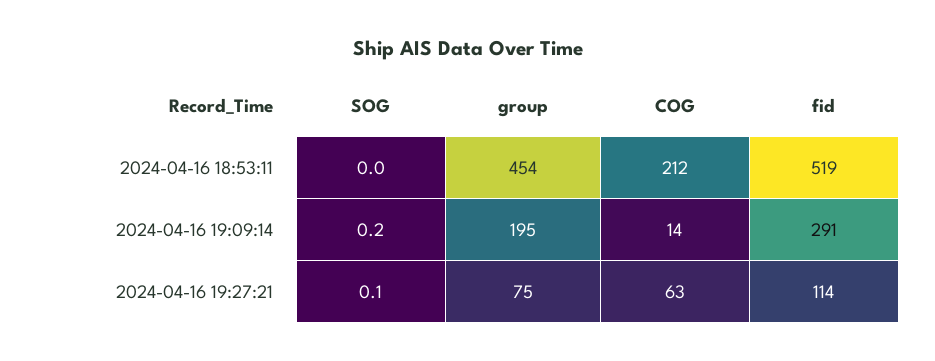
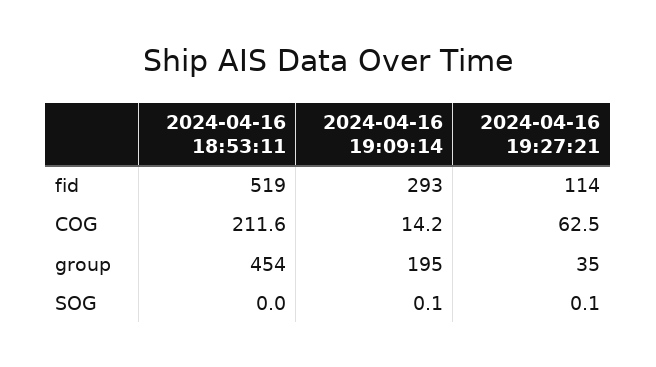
SOG, 2024-04-16 19:09:14: 0.2 -> 0.1
fid, 2024-04-16 19:09:14: 291 -> 293
group, 2024-04-16 19:27:21: 75 -> 35

